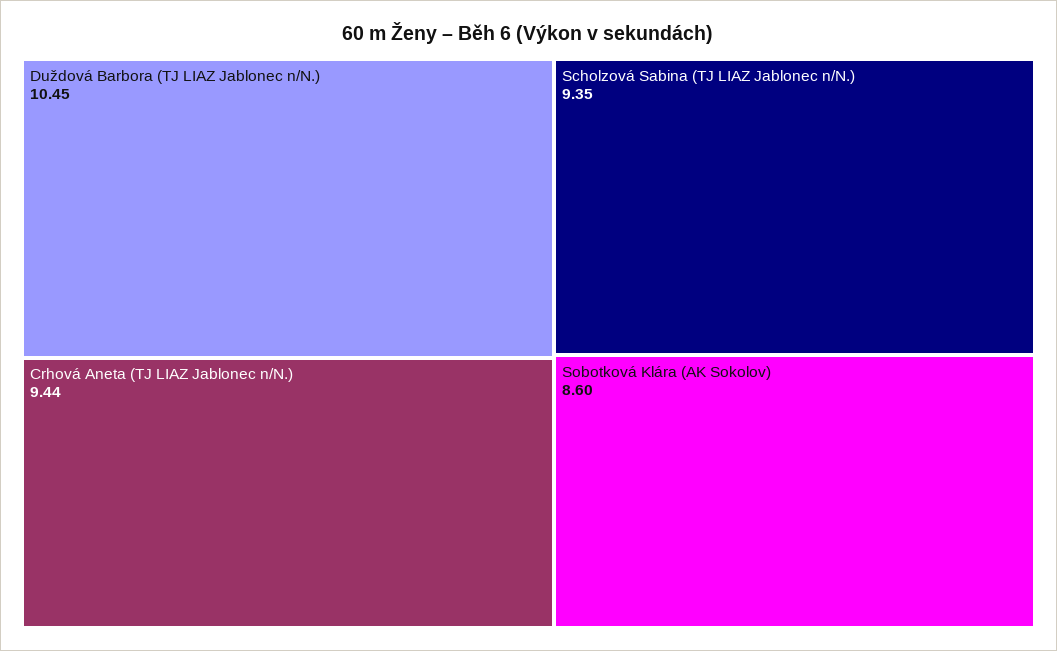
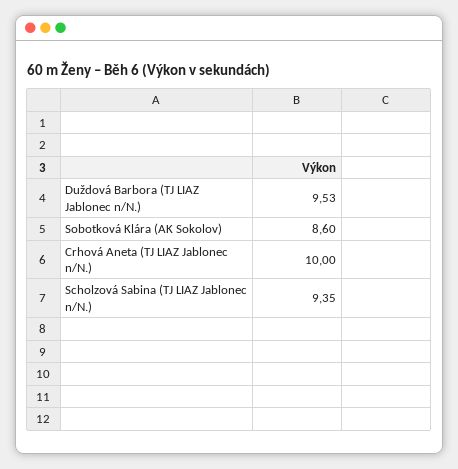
Duždová Barbora (TJ LIAZ Jablonec n/N.): 10.45 -> 9.53
Crhová Aneta (TJ LIAZ Jablonec n/N.): 9.44 -> 10

